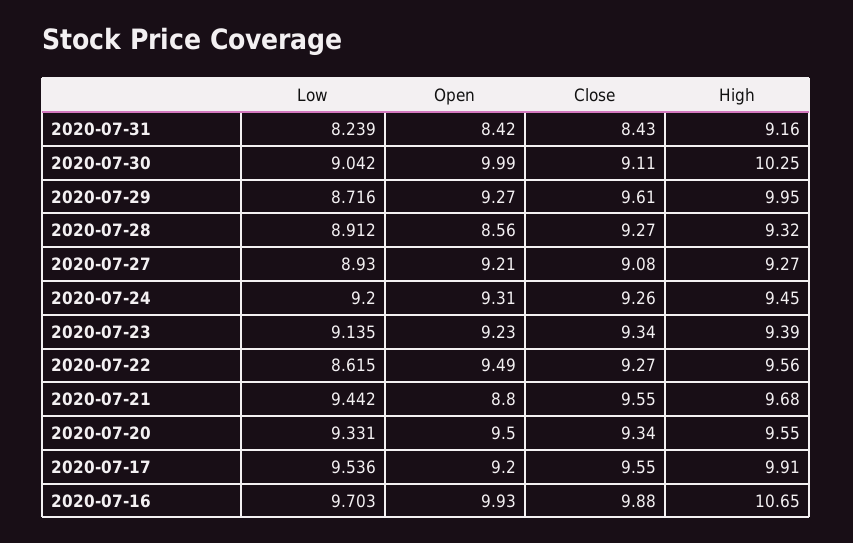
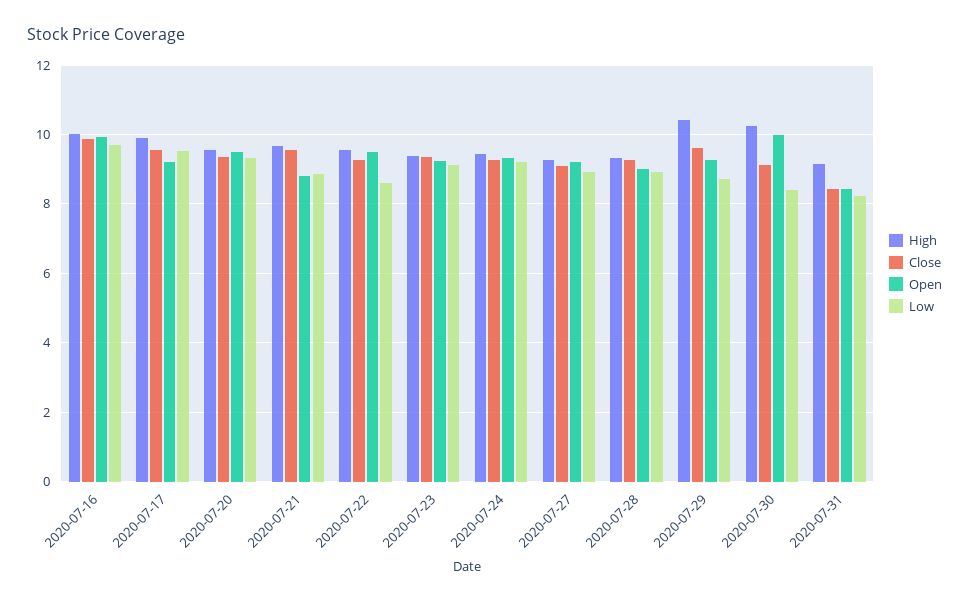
Low, 2020-07-30: 9.042 -> 8.4
High, 2020-07-29: 9.95 -> 10.4
Open, 2020-07-28: 8.56 -> 9
Low, 2020-07-21: 9.442 -> 8.8
High, 2020-07-16: 10.65 -> 10

